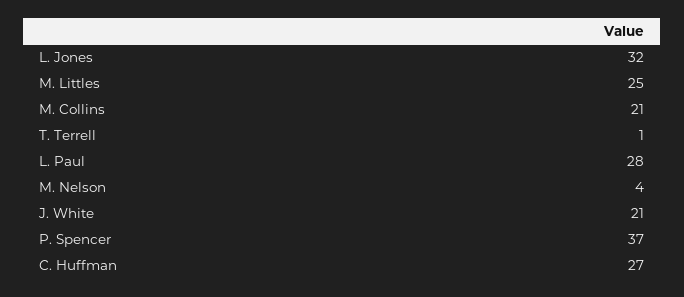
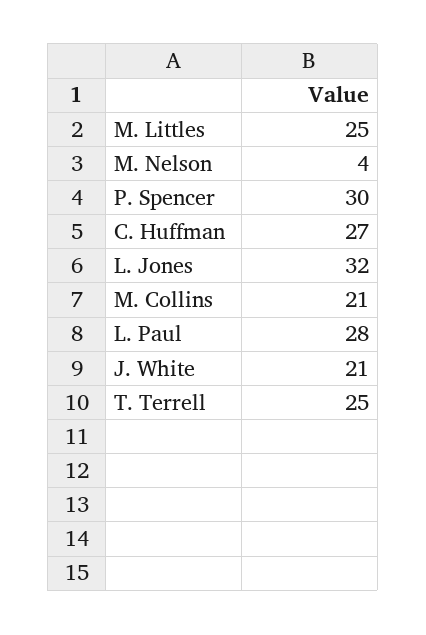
T. Terrell: 1 -> 25
P. Spencer: 37 -> 30

